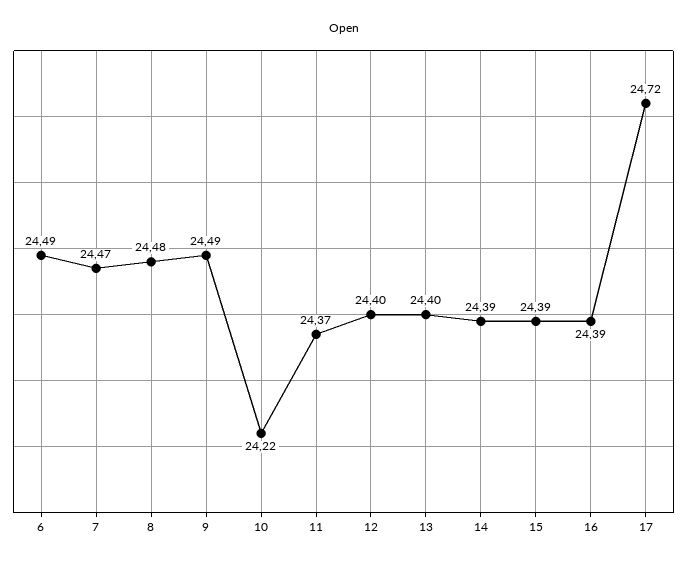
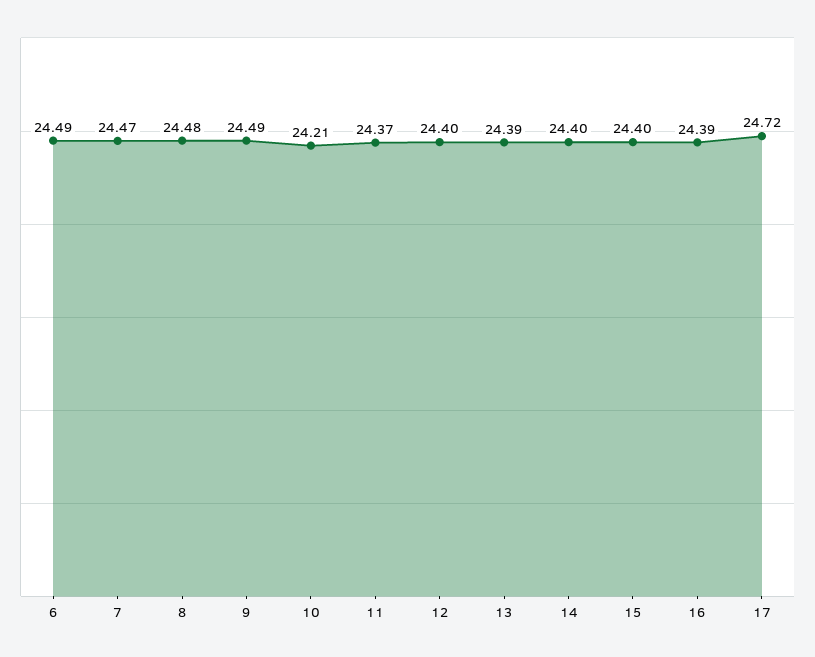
10: 24.22 -> 24.21
13: 24.4 -> 24.39
14: 24.39 -> 24.4
15: 24.39 -> 24.4

